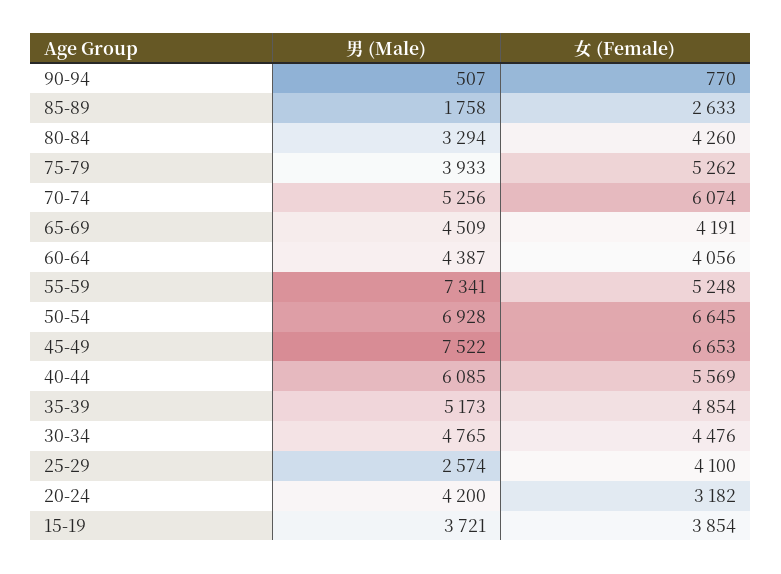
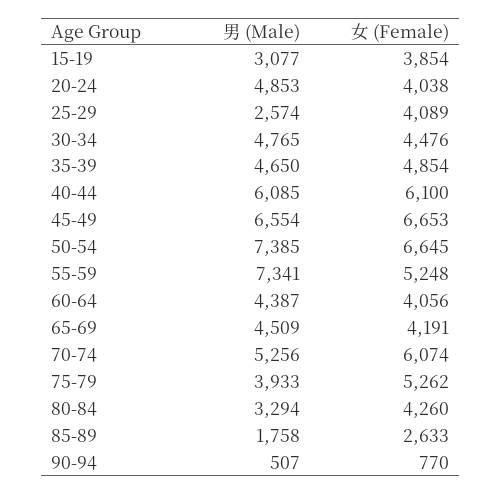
男 (Male), 50-54: 6928 -> 7385
男 (Male), 45-49: 7522 -> 6554
女 (Female), 40-44: 5569 -> 6100
男 (Male), 35-39: 5173 -> 4650
女 (Female), 25-29: 4100 -> 4089
男 (Male), 20-24: 4200 -> 4853
女 (Female), 20-24: 3182 -> 4038
男 (Male), 15-19: 3721 -> 3077

